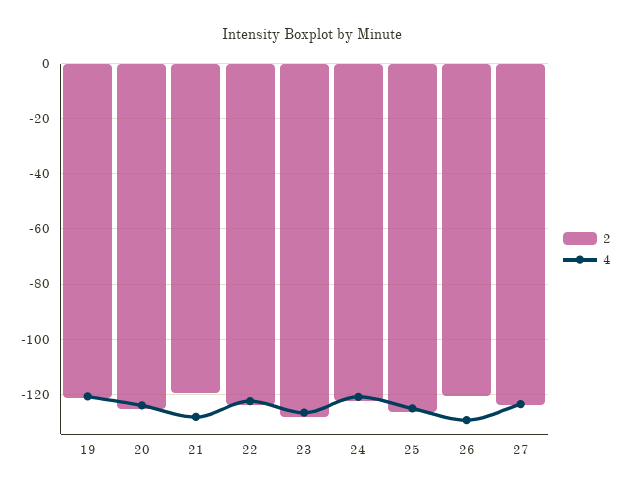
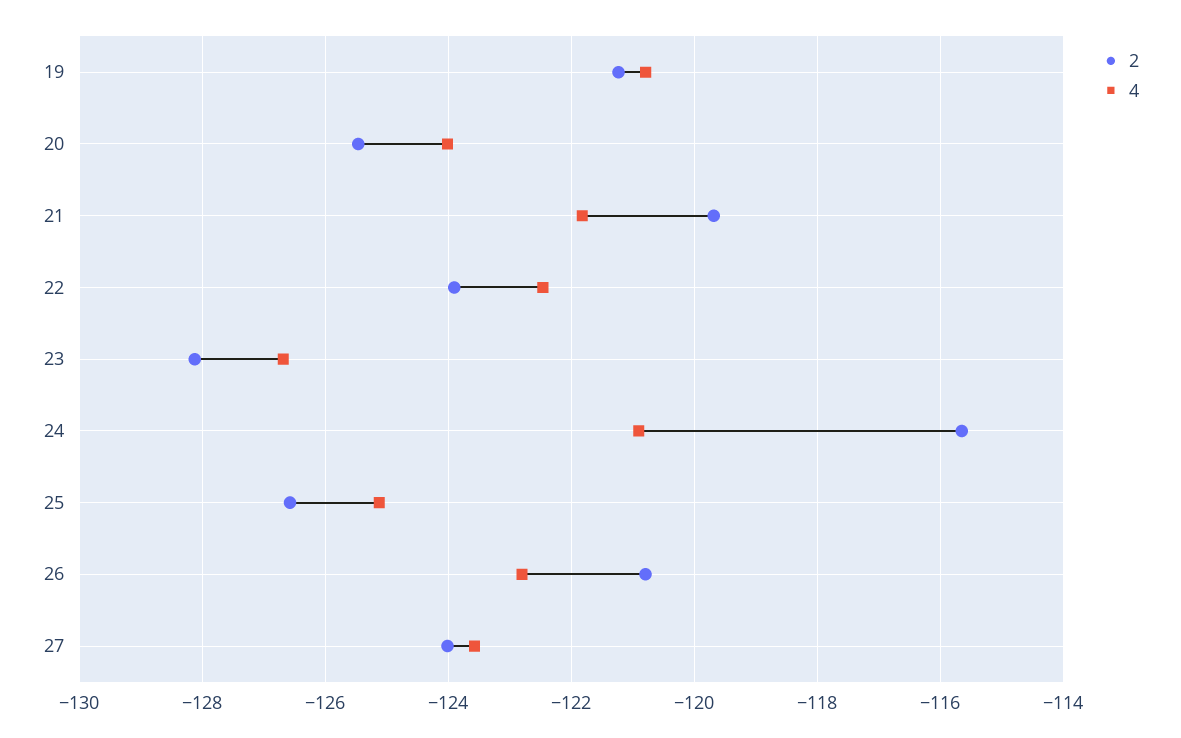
4, 21: -127.5 -> -121.8
2, 24: -122.5 -> -115.6
4, 26: -130 -> -122.8

